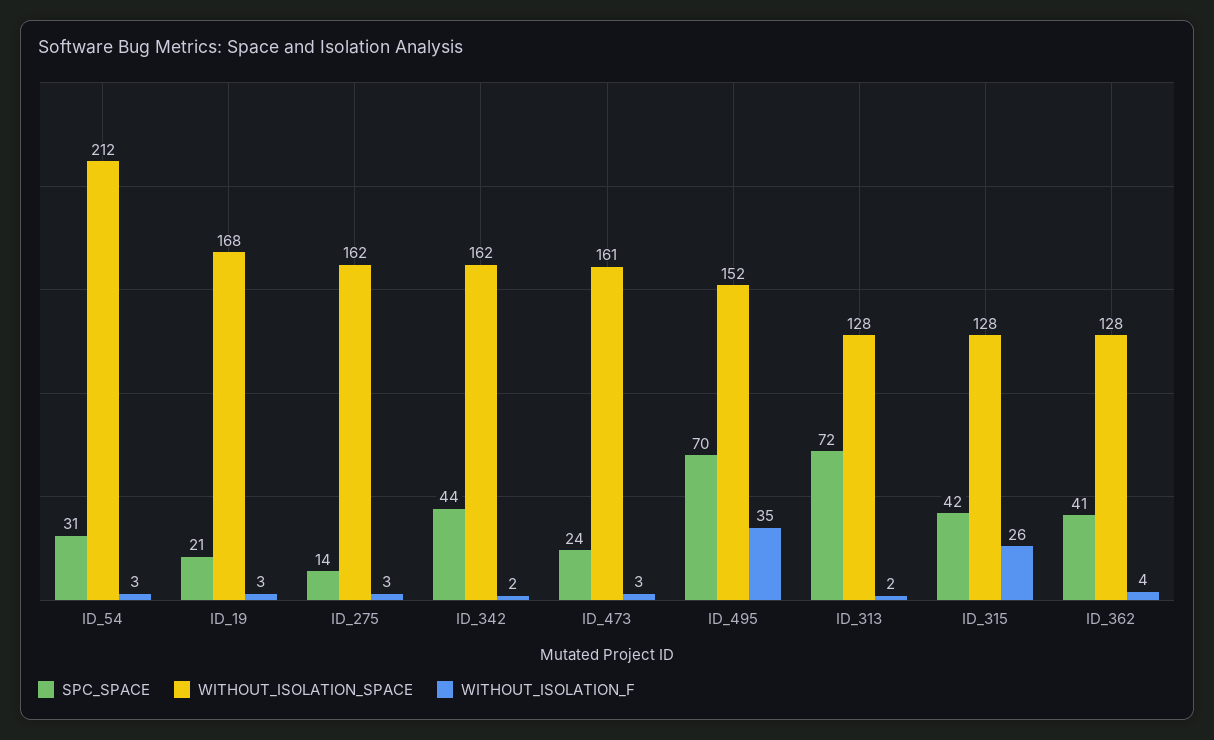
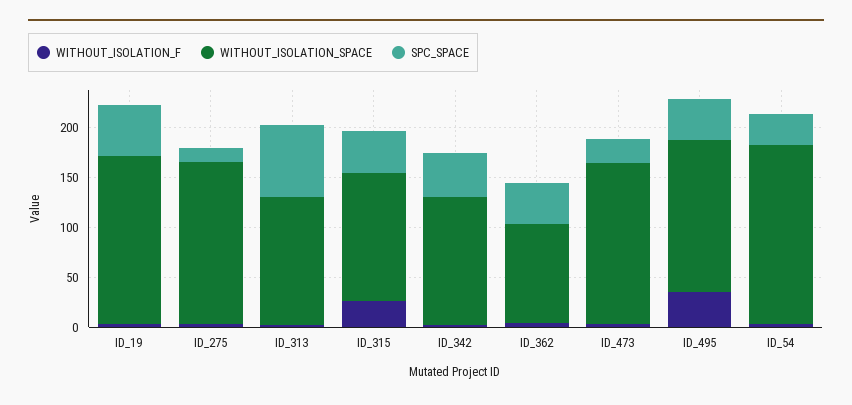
WITHOUT_ISOLATION_SPACE, ID_54: 212 -> 180
SPC_SPACE, ID_19: 21 -> 50
WITHOUT_ISOLATION_SPACE, ID_342: 162 -> 130
SPC_SPACE, ID_495: 70 -> 40
WITHOUT_ISOLATION_SPACE, ID_362: 128 -> 100

